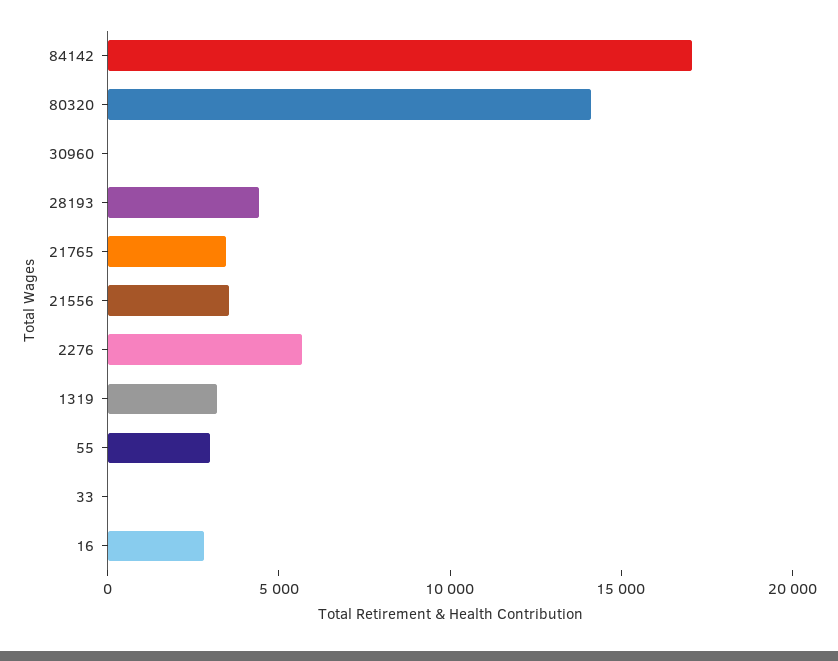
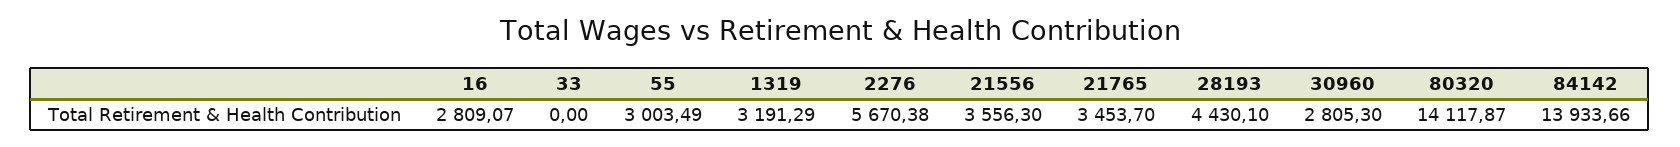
84142: 17000 -> 13933.66
30960: 0 -> 2805.3

